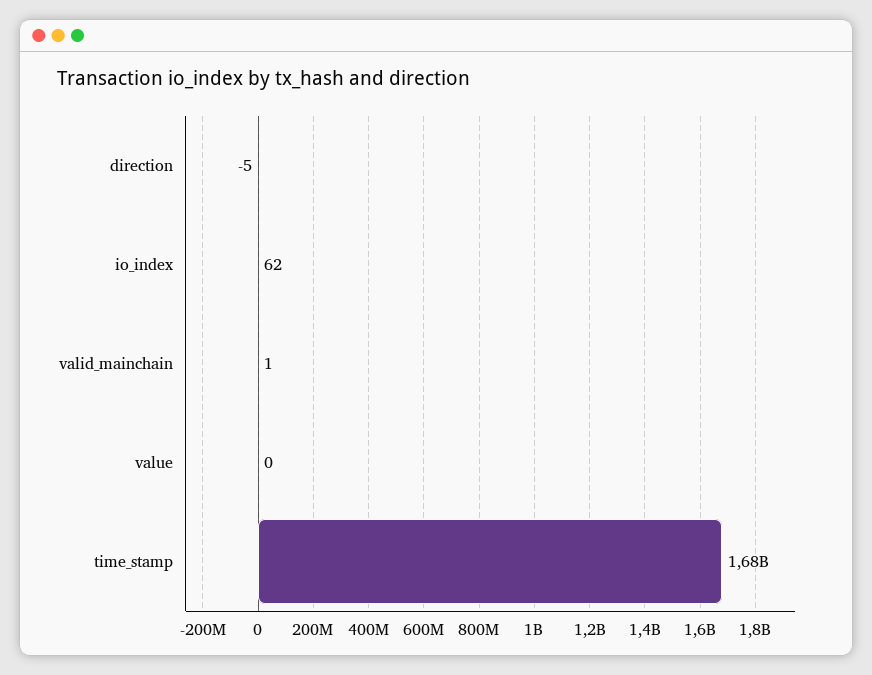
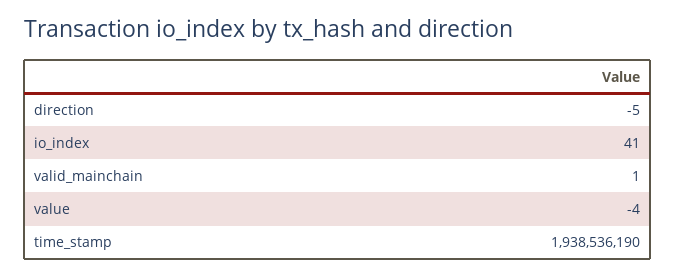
io_index: 62 -> 41
value: 0 -> -4
time_stamp: 1680000000 -> 1938536190

